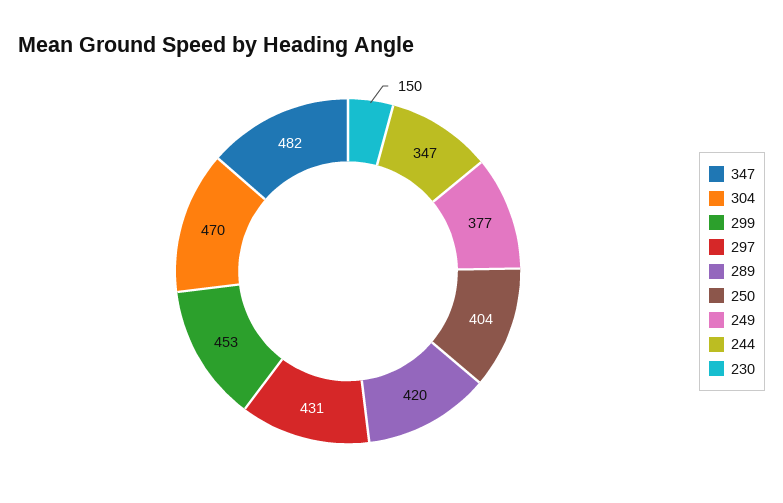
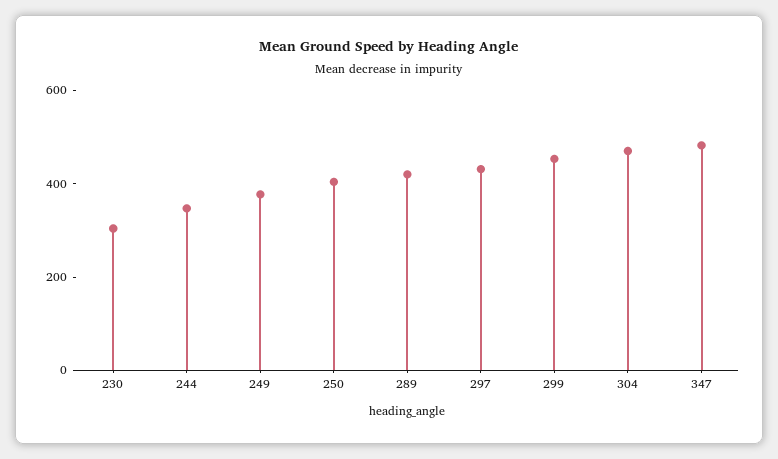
230: 150 -> 300

